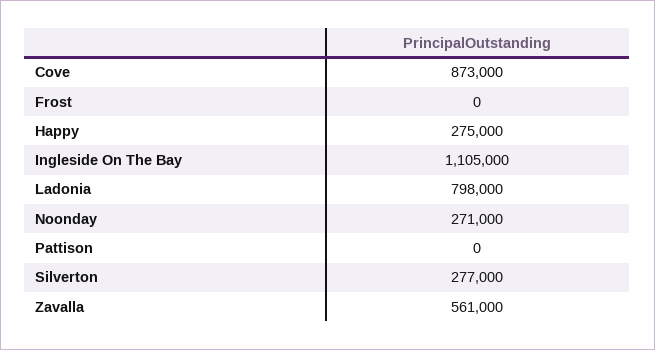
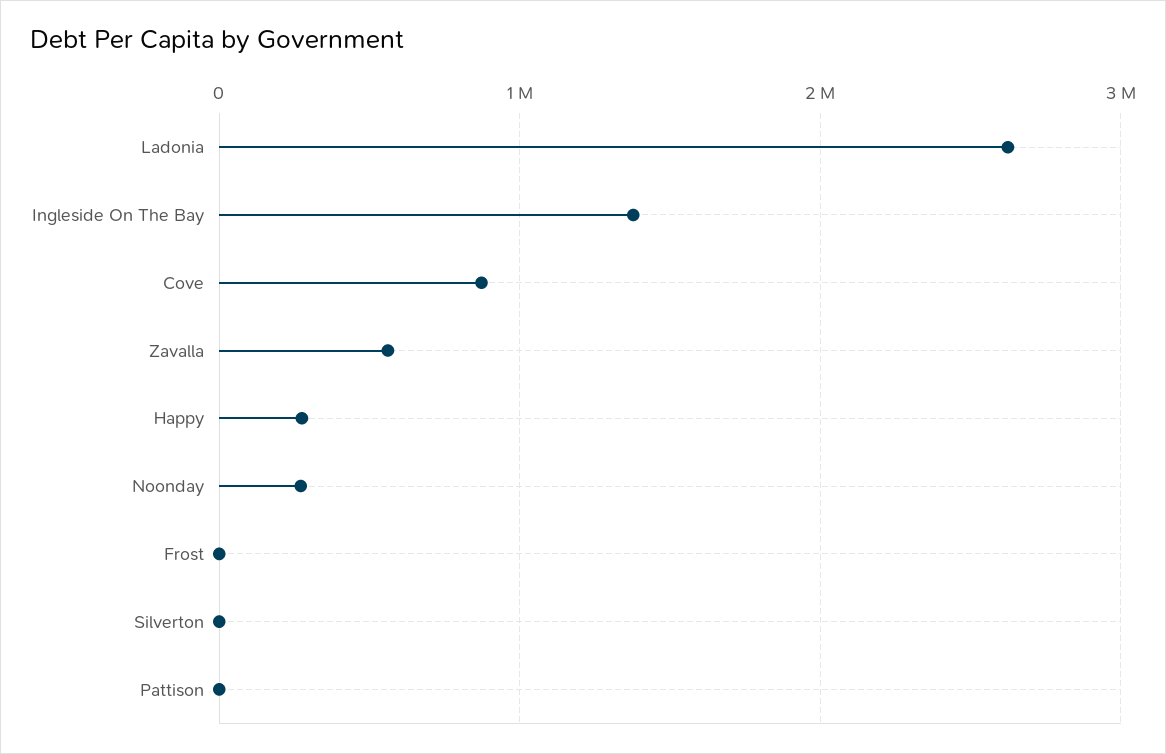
Ingleside On The Bay: 1105000 -> 1400000
Ladonia: 798000 -> 2600000
Silverton: 277000 -> 0

